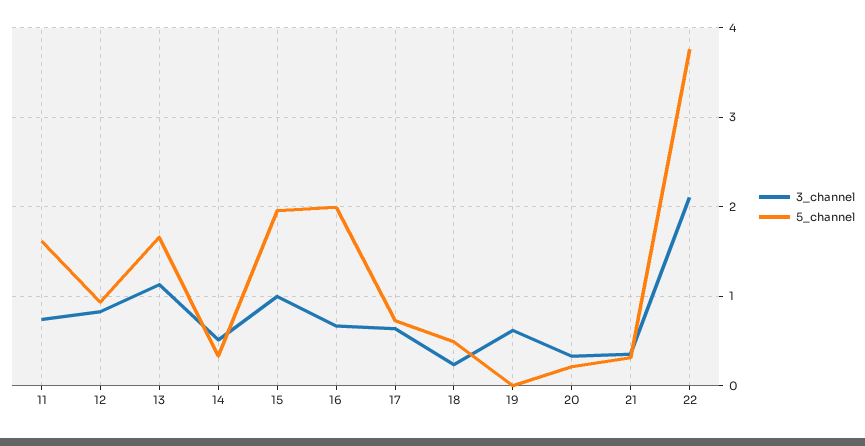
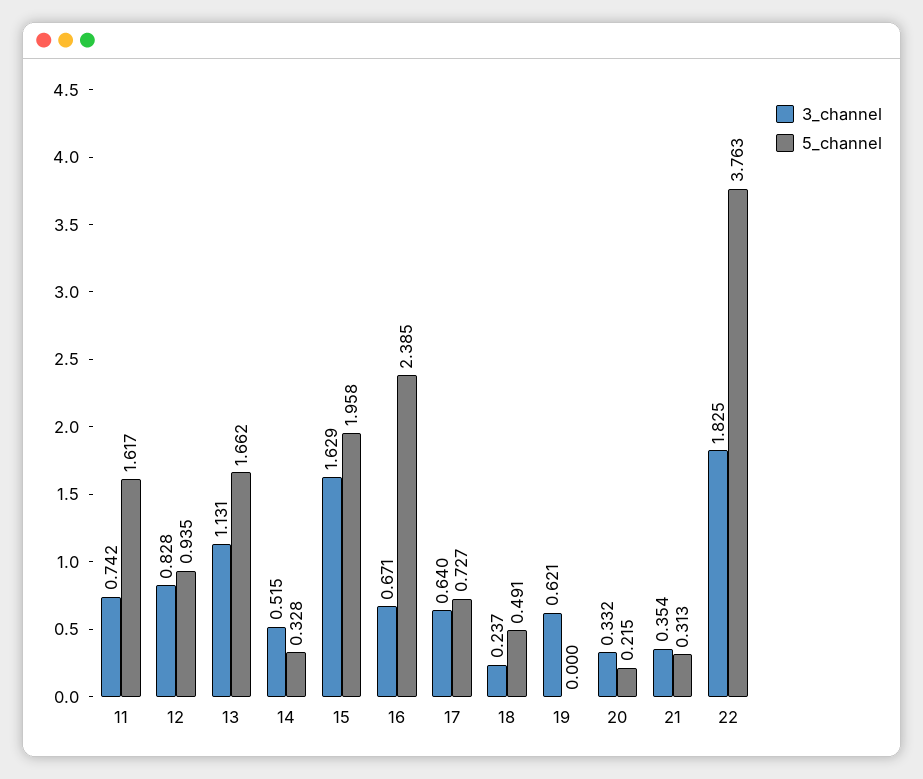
3_channel, 15: 1 -> 1.629
5_channel, 16: 2 -> 2.385
3_channel, 22: 2.1 -> 1.825

